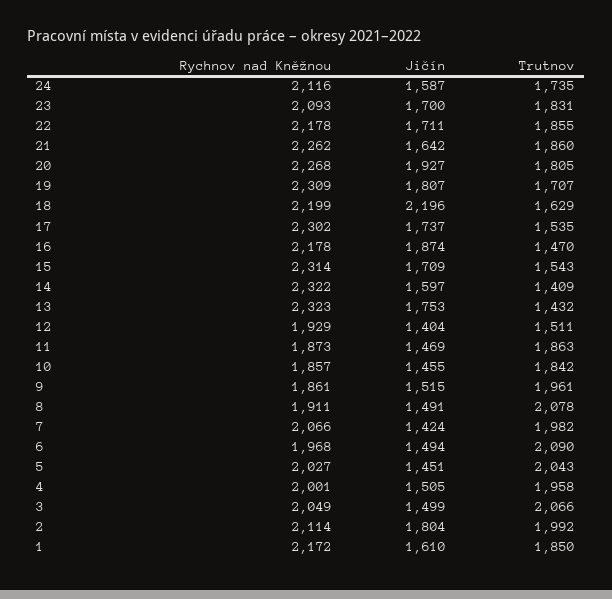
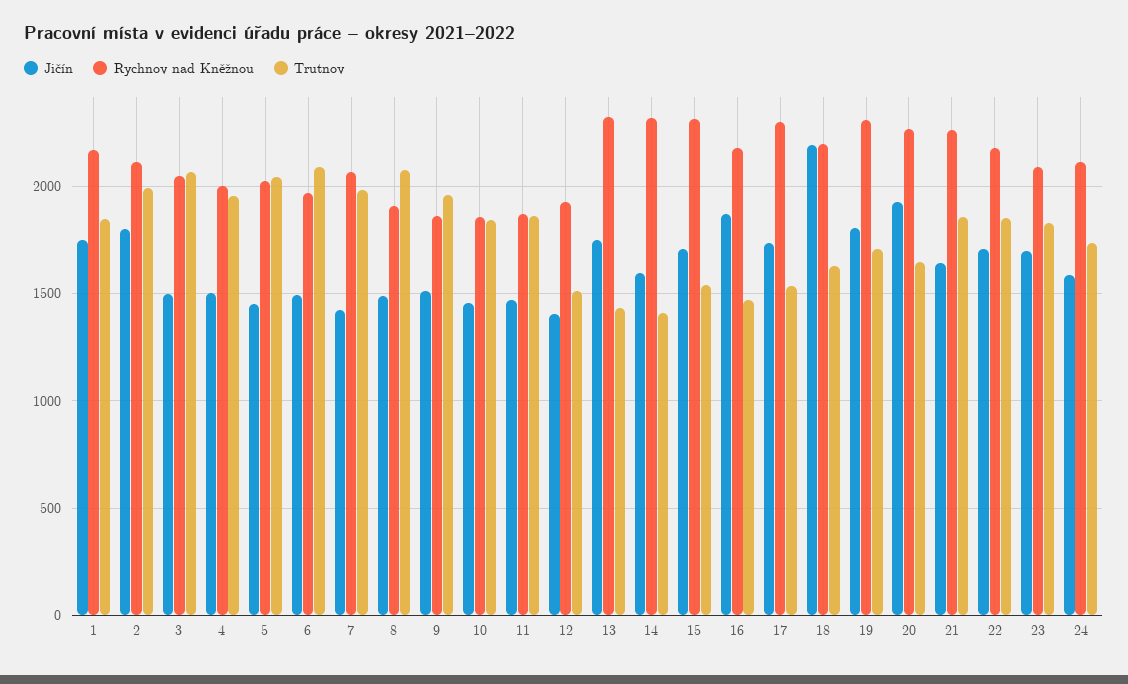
Trutnov, 20: 1805 -> 1650
Jičín, 1: 1610 -> 1750

